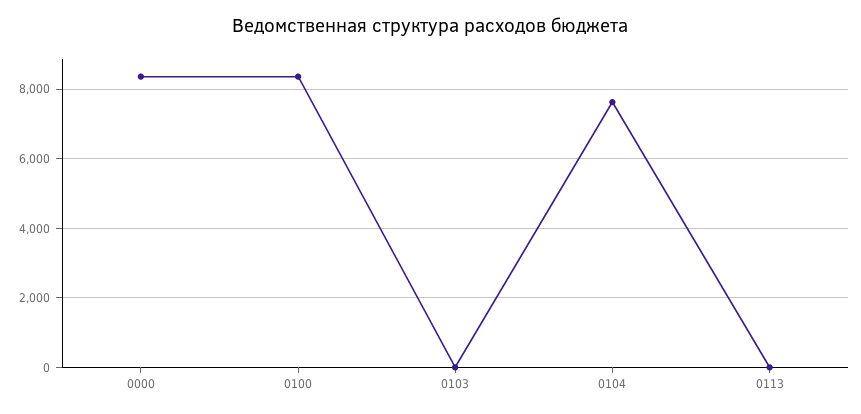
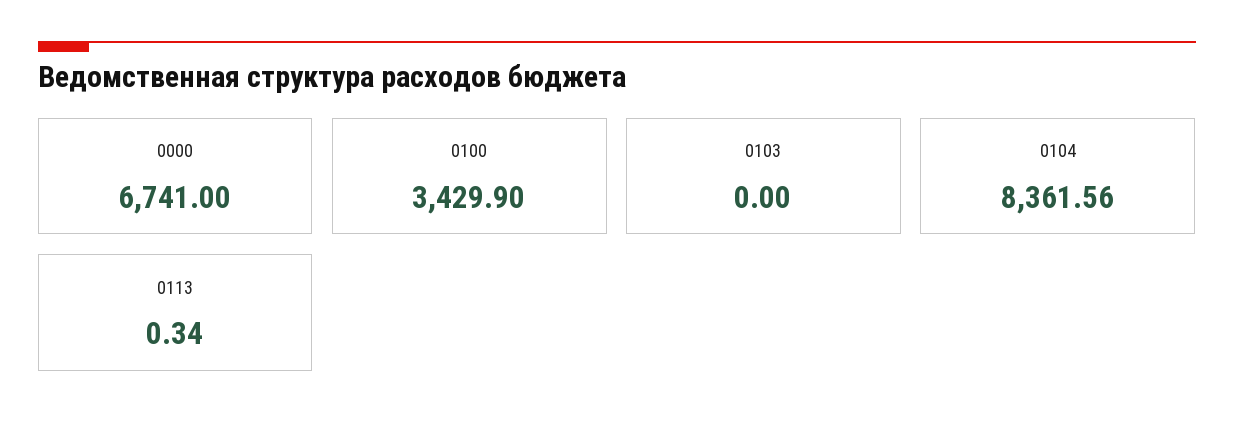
0000: 8400 -> 6741
0100: 8400 -> 3429.9
0104: 7600 -> 8361.56

